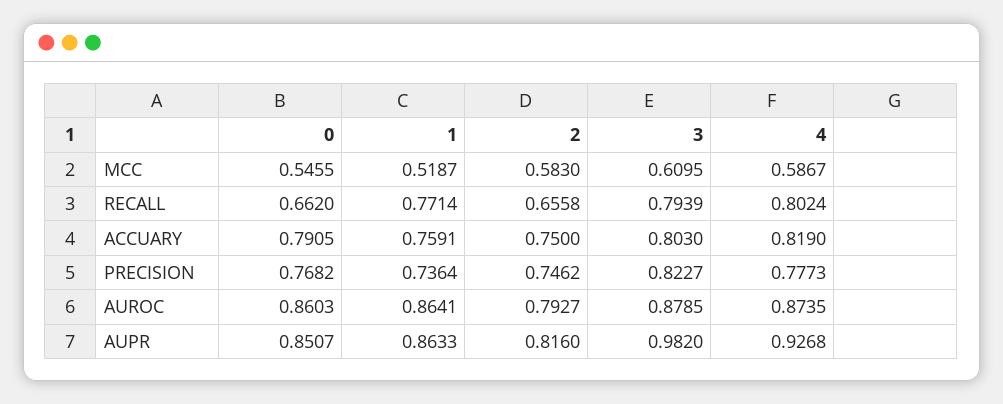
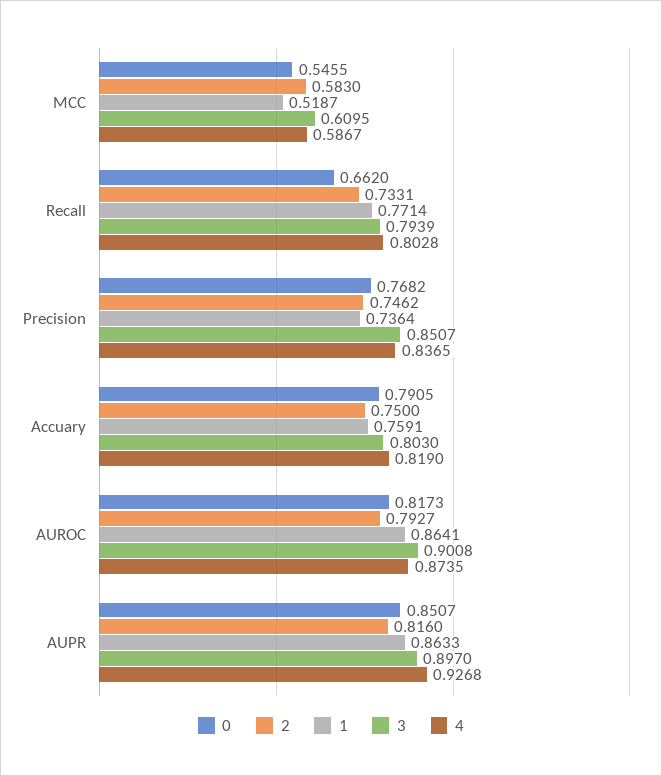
2, RECALL: 0.6558 -> 0.7331
4, RECALL: 0.8024 -> 0.8028
3, PRECISION: 0.8227 -> 0.8507
4, PRECISION: 0.7773 -> 0.8365
0, AUROC: 0.8603 -> 0.8173
3, AUROC: 0.8785 -> 0.9008
3, AUPR: 0.982 -> 0.897

